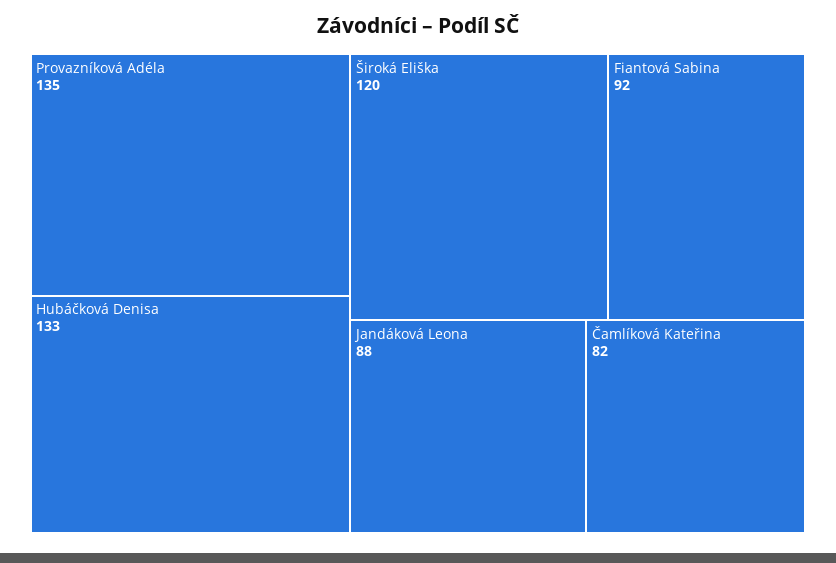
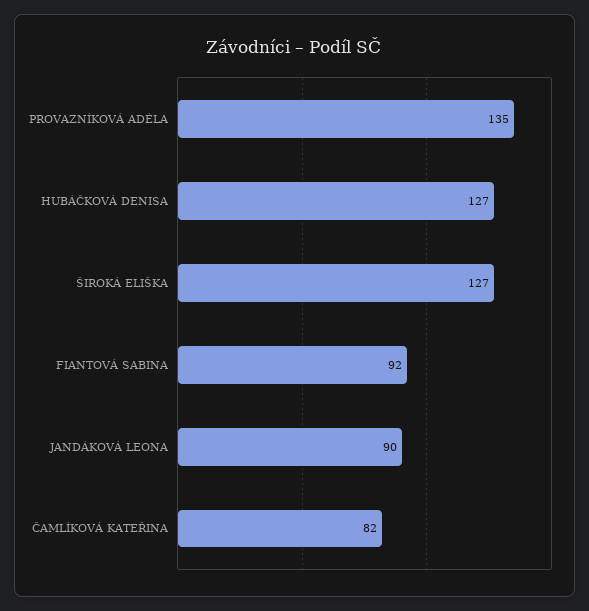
Hubáčková Denisa: 133 -> 127
Široká Eliška: 120 -> 127
Jandáková Leona: 88 -> 90

